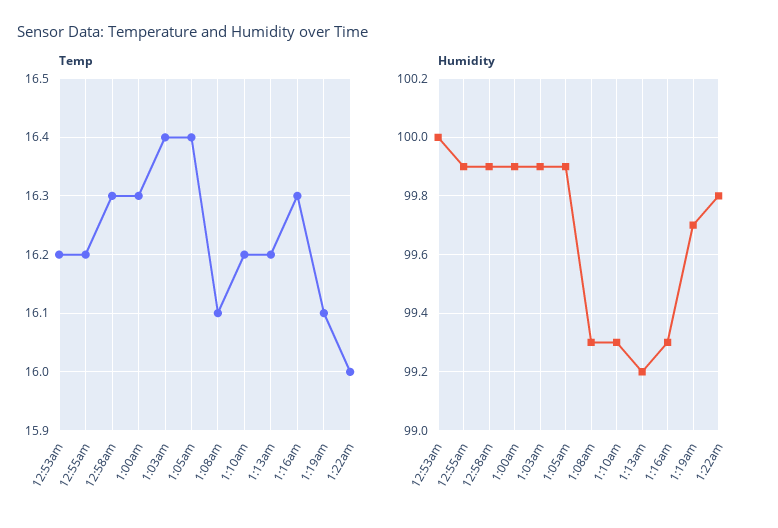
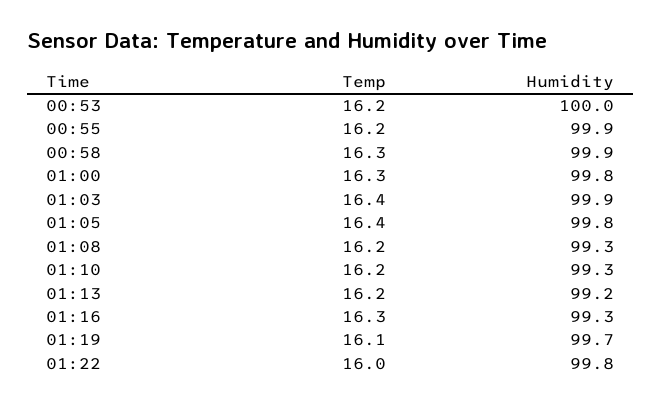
Temp, 1:08am: 16.1 -> 16.2
Humidity, 1:00am: 99.9 -> 99.8
Humidity, 1:05am: 99.9 -> 99.8

